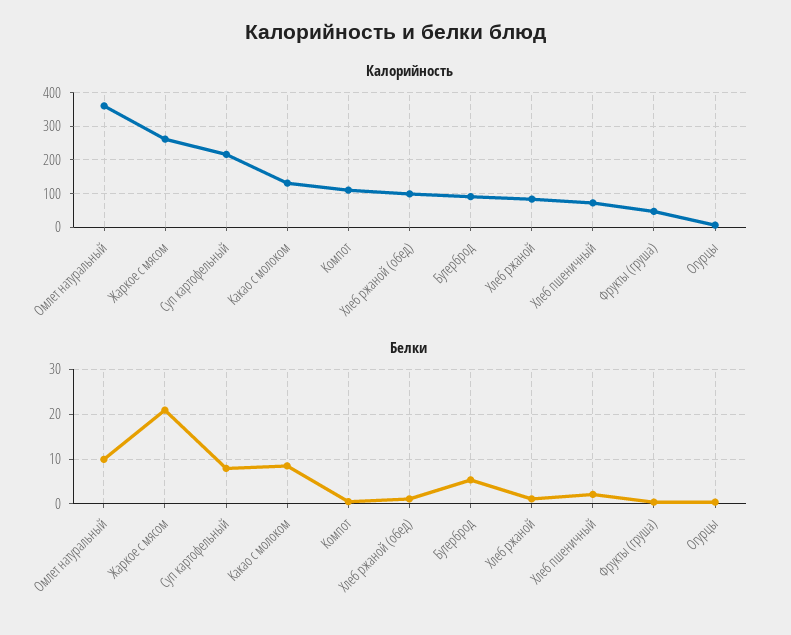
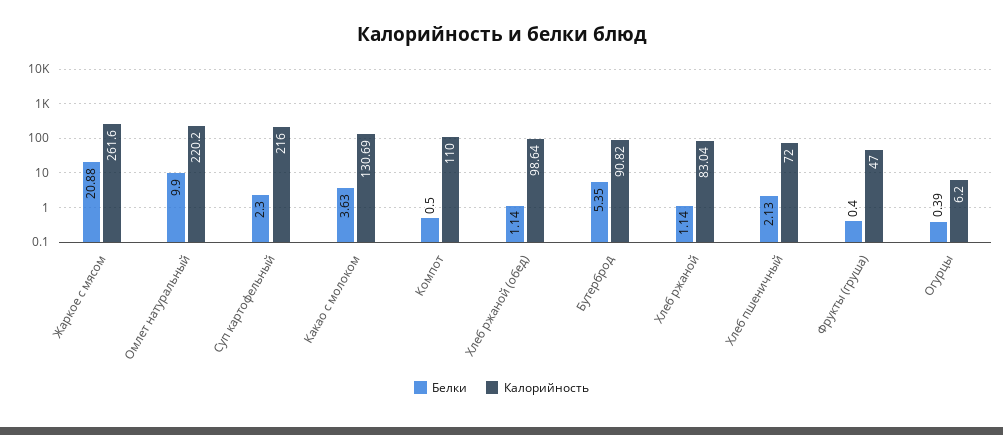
Калорийность, Омлет натуральный: 360 -> 220.2
Белки, Суп картофельный: 8 -> 2.3
Белки, Какао с молоком: 8 -> 3.63

